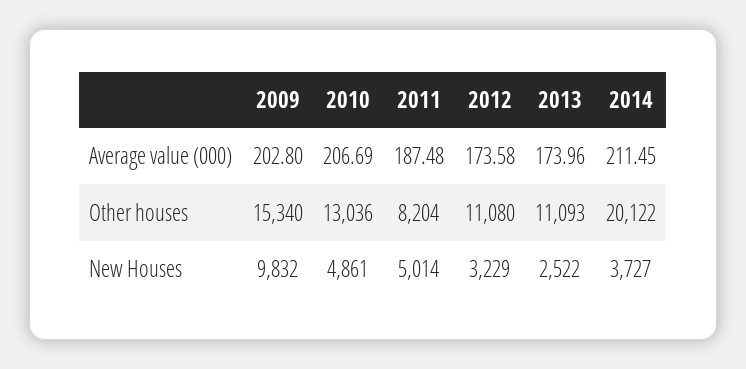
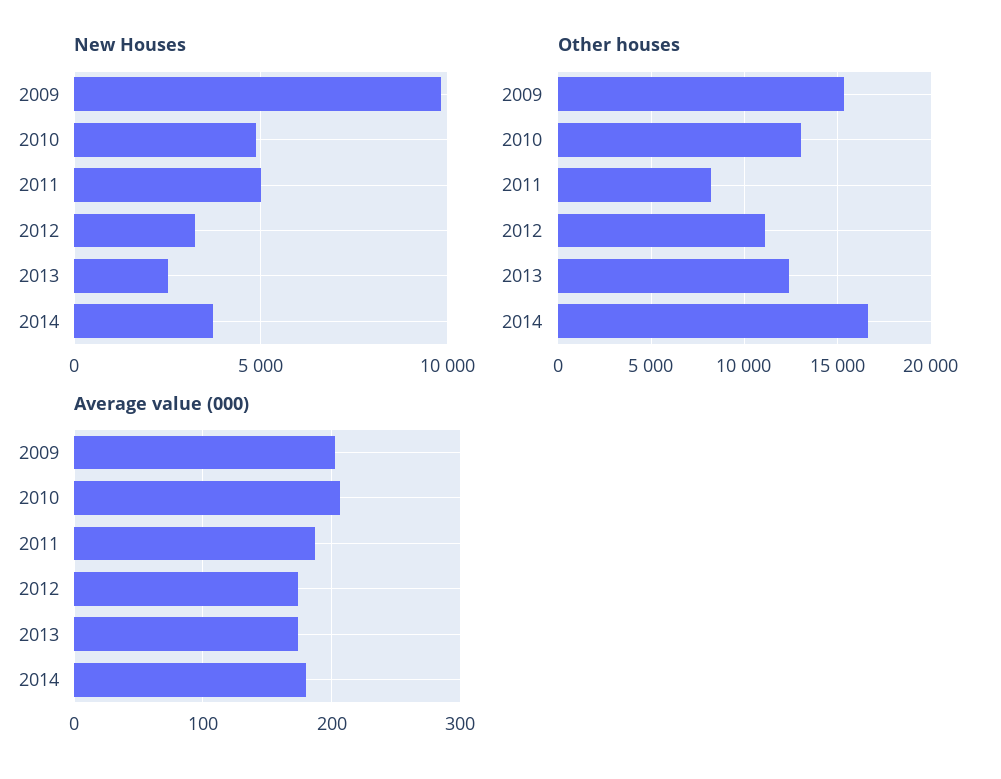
Average value (000), 2014: 211.45 -> 180
Other houses, 2013: 11093 -> 12500
Other houses, 2014: 20122 -> 16500

